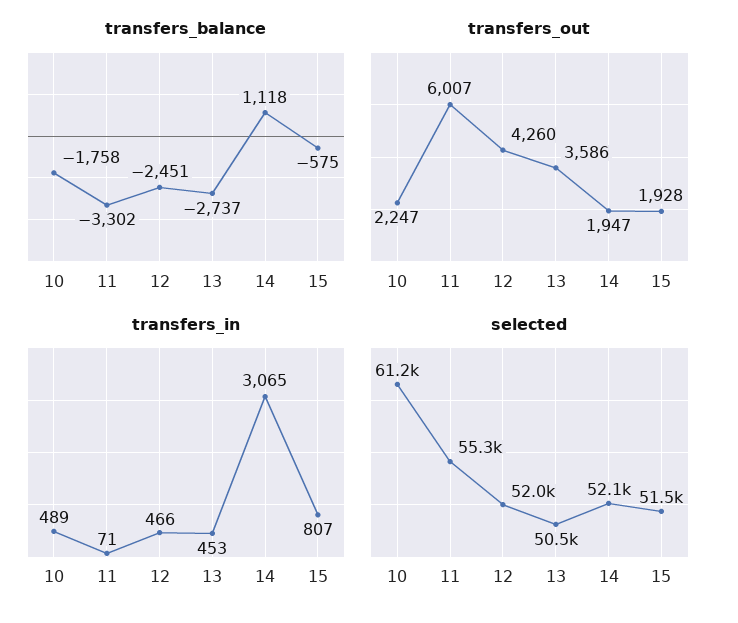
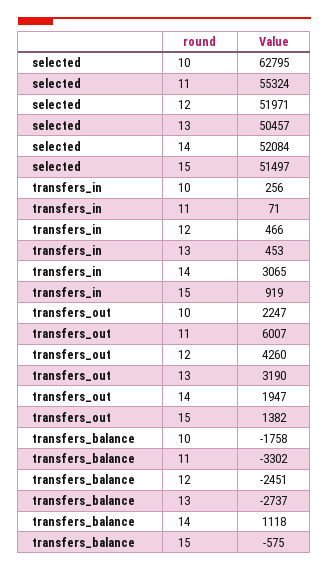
transfers_out, 13: 3586 -> 3190
transfers_out, 15: 1928 -> 1382
transfers_in, 10: 489 -> 256
transfers_in, 15: 807 -> 919
selected, 10: 61200 -> 62795

